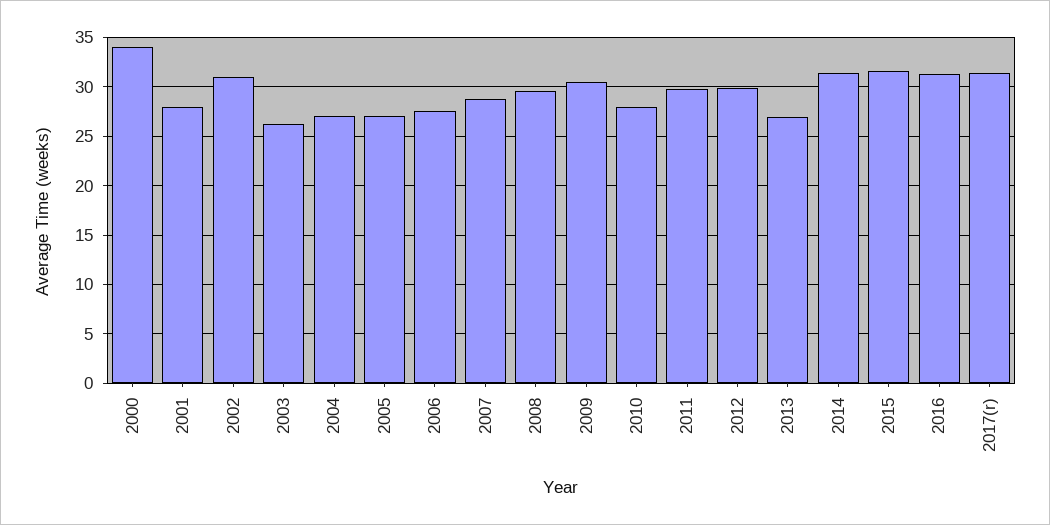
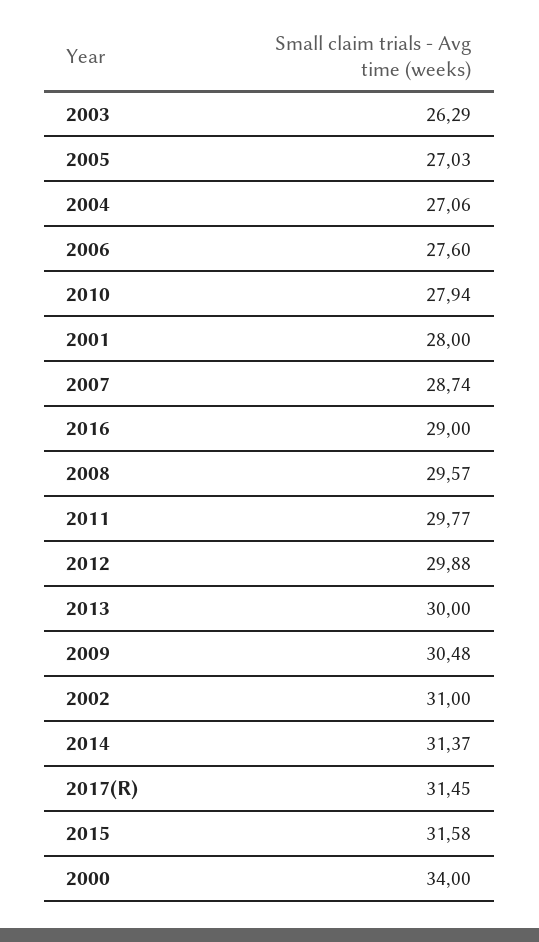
2013: 27 -> 30
2016: 31 -> 29

